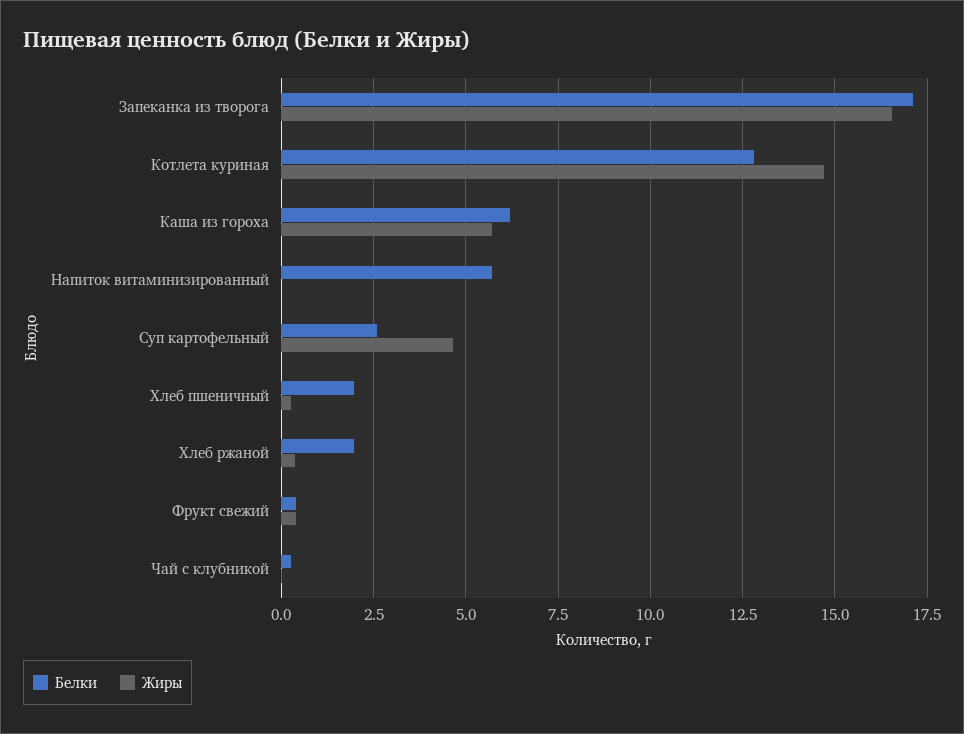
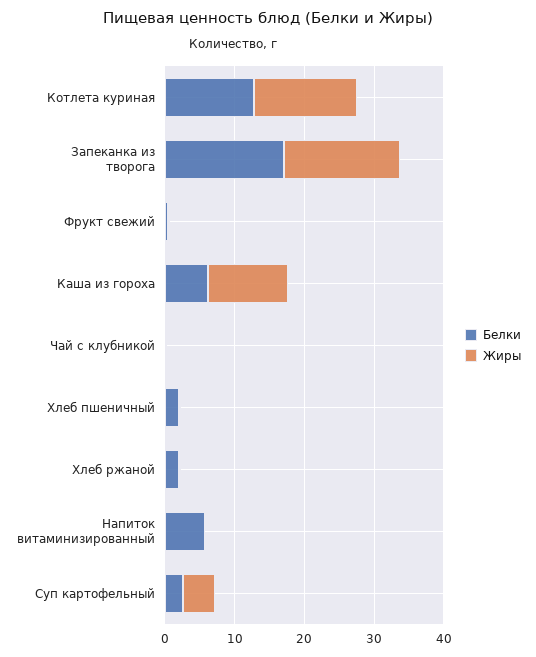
Жиры, Каша из гороха: 5.75 -> 12

